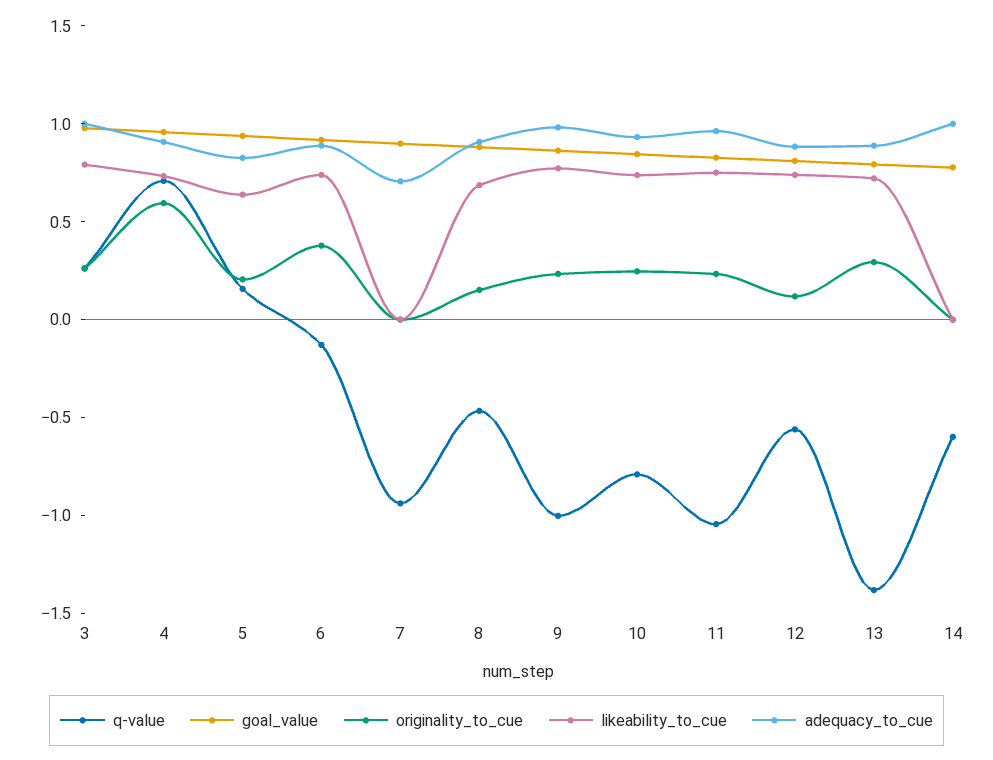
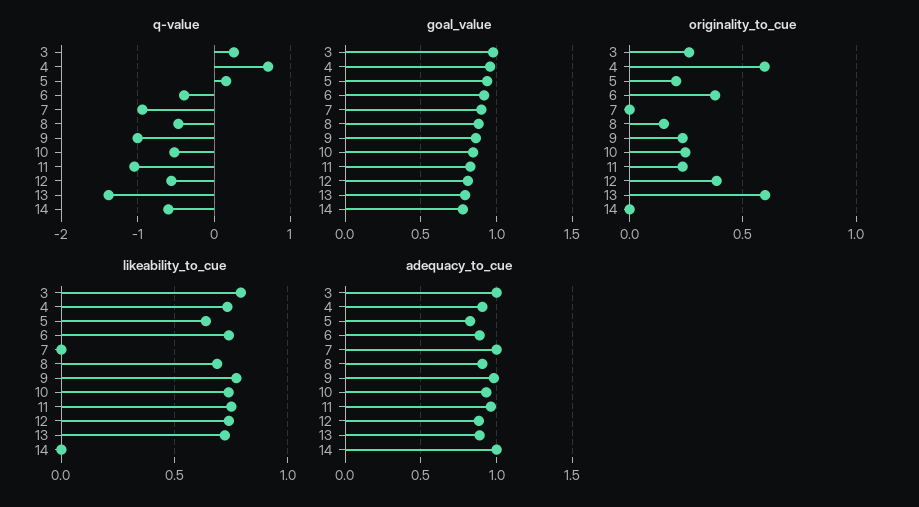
q-value, 6: -0.1 -> -0.4
adequacy_to_cue, 7: 0.7 -> 1
q-value, 10: -0.8 -> -0.5
originality_to_cue, 12: 0.1 -> 0.4
originality_to_cue, 13: 0.3 -> 0.6

